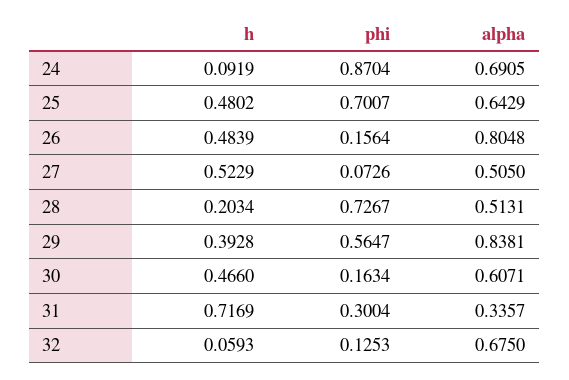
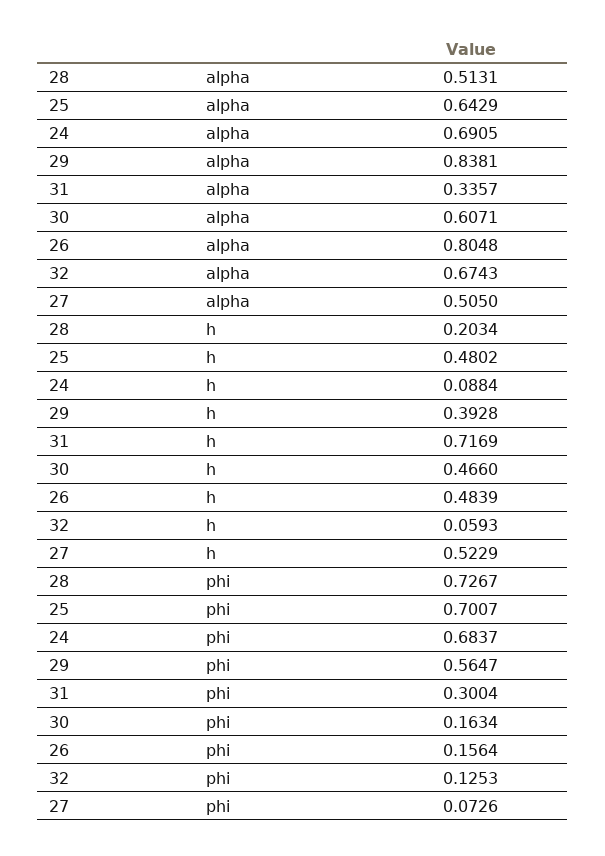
h, 24: 0.0919 -> 0.0884
phi, 24: 0.8704 -> 0.6837
alpha, 32: 0.675 -> 0.6743

